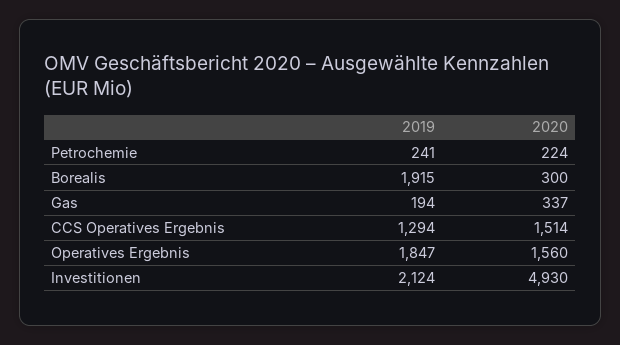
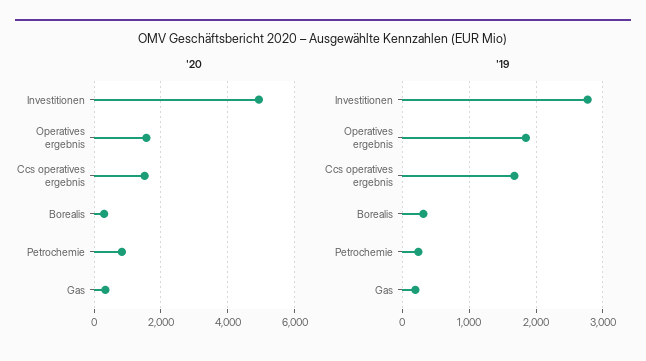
2020, Petrochemie: 224 -> 800
2019, Borealis: 1915 -> 300
2019, CCS Operatives Ergebnis: 1294 -> 1700
2019, Investitionen: 2124 -> 2800

